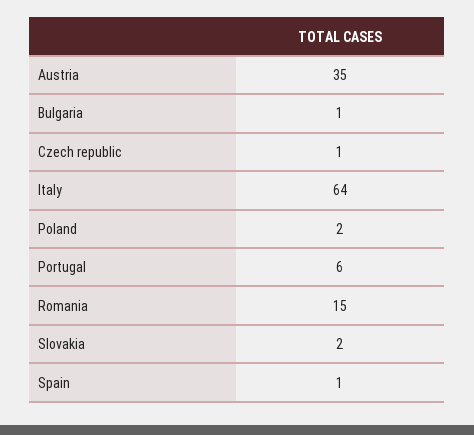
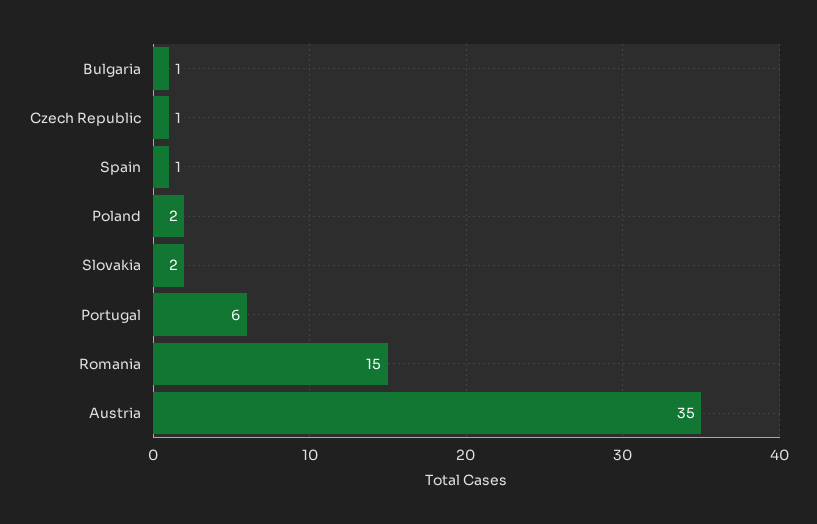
Italy: 64 -> none

